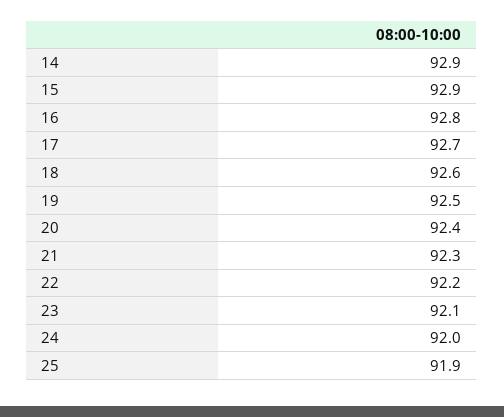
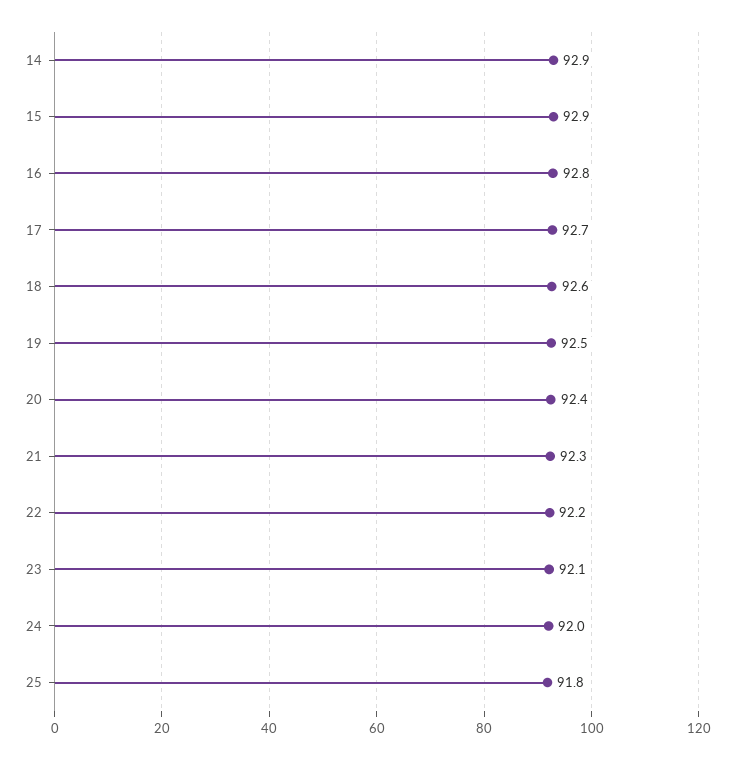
25: 91.9 -> 91.8

